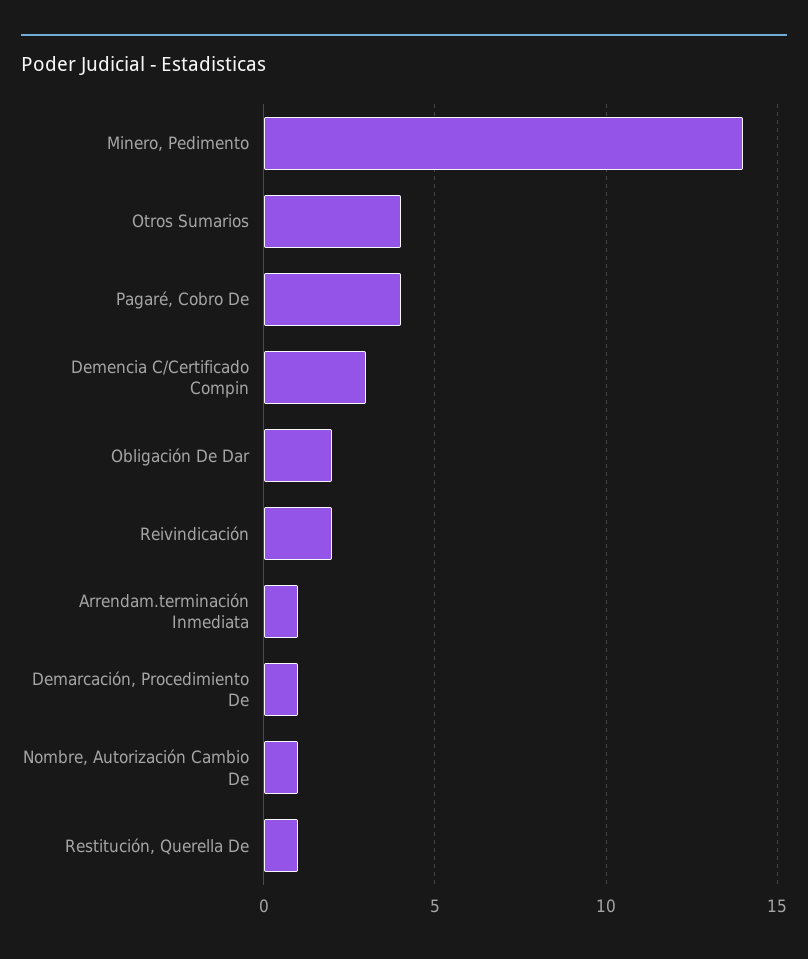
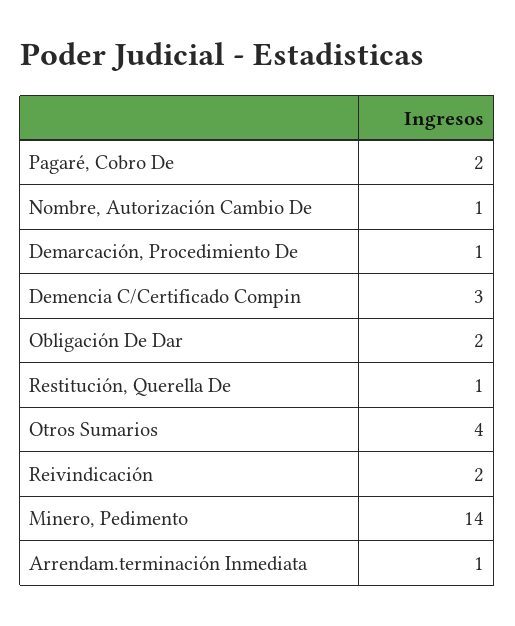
Pagaré, Cobro De: 4 -> 2

